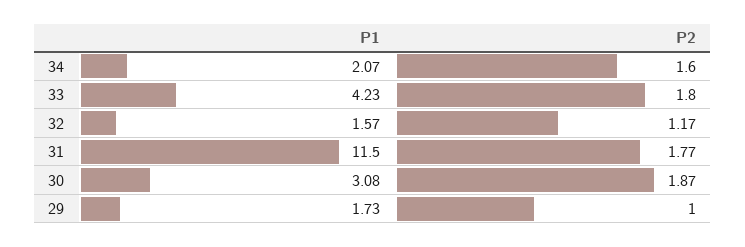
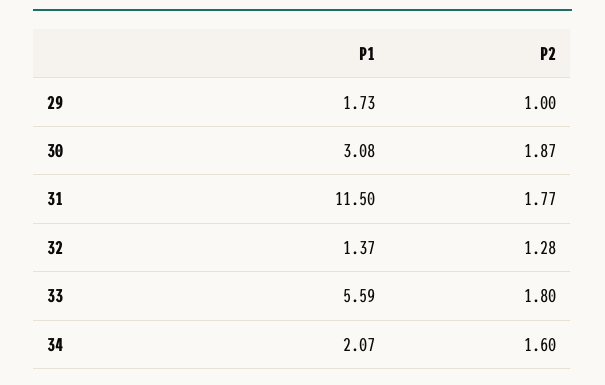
P1, 33: 4.23 -> 5.59
P1, 32: 1.57 -> 1.37
P2, 32: 1.17 -> 1.28

